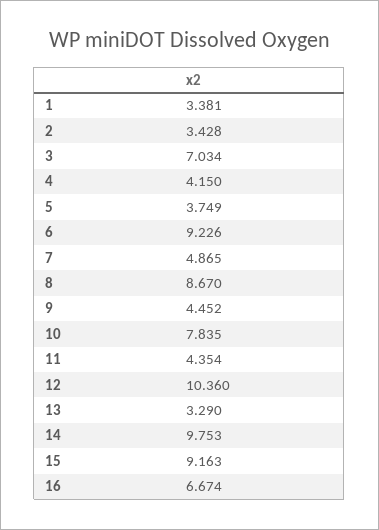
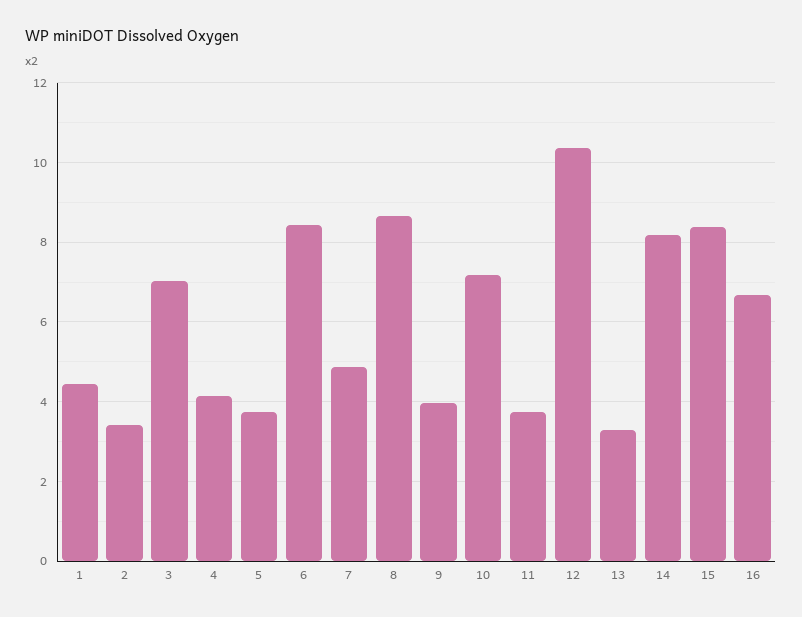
1: 3.381 -> 4.4
6: 9.226 -> 8.4
9: 4.452 -> 4
10: 7.835 -> 7.2
11: 4.354 -> 3.8
14: 9.753 -> 8.2
15: 9.163 -> 8.4

